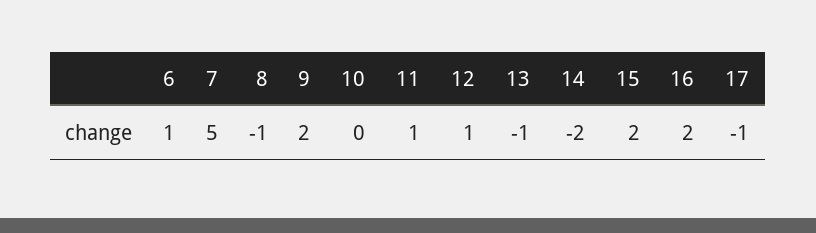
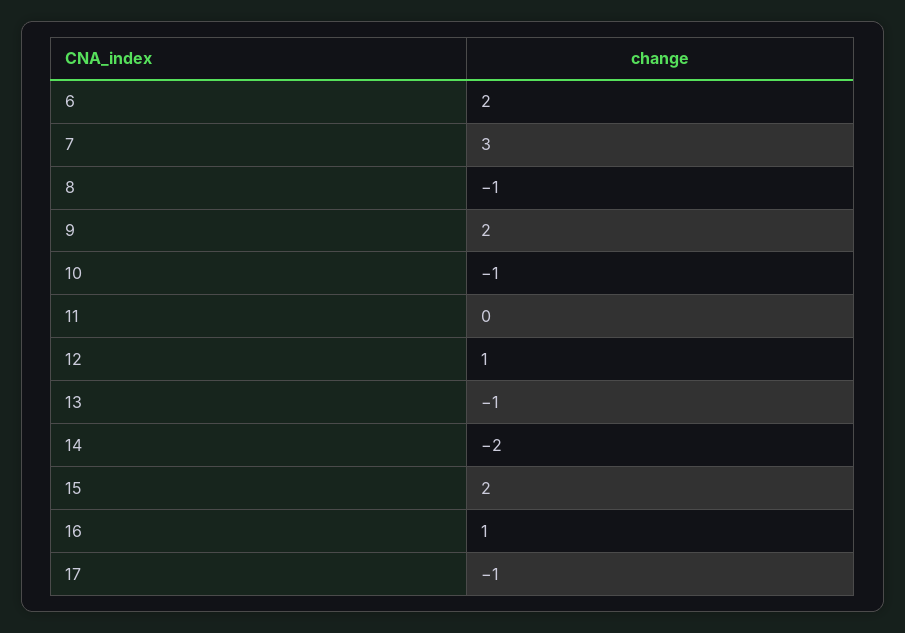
6: 1 -> 2
7: 5 -> 3
10: 0 -> -1
11: 1 -> 0
16: 2 -> 1

